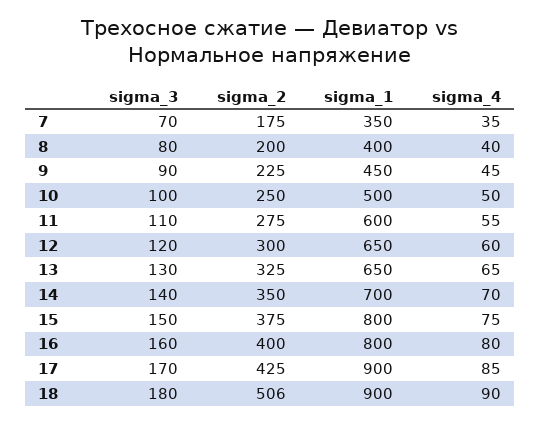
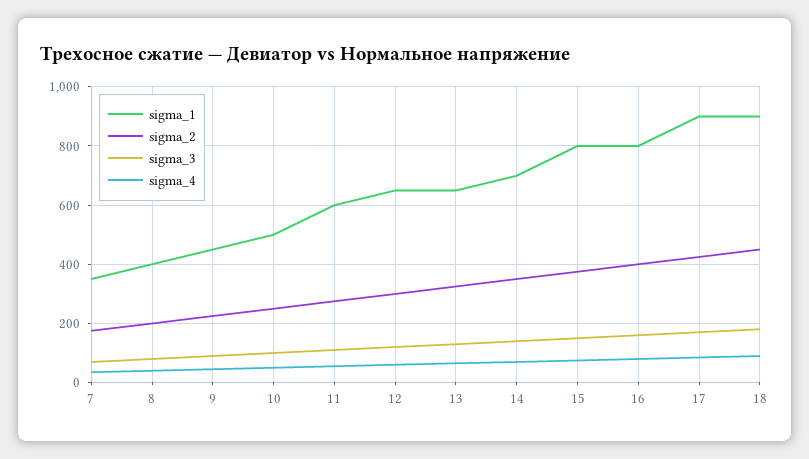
sigma_2, 18: 506 -> 450

